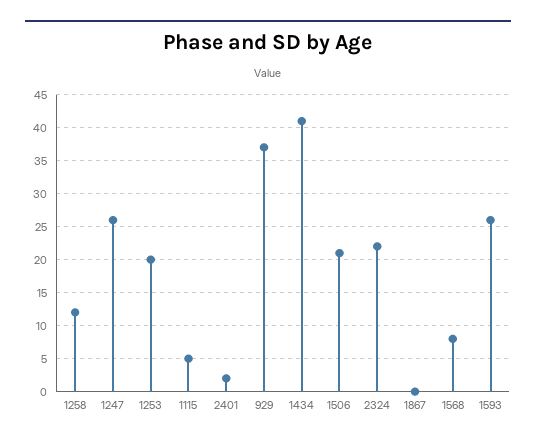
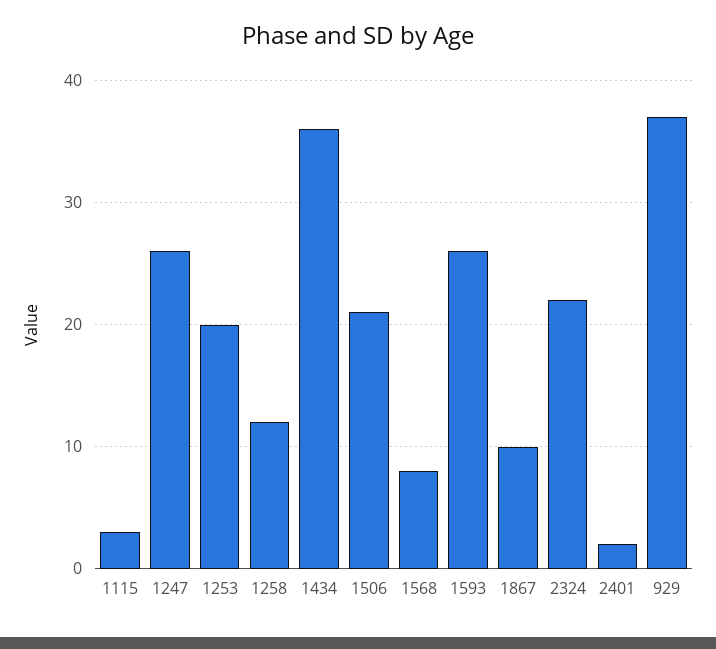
1115: 5 -> 3
1434: 41 -> 36
1867: 0 -> 10

